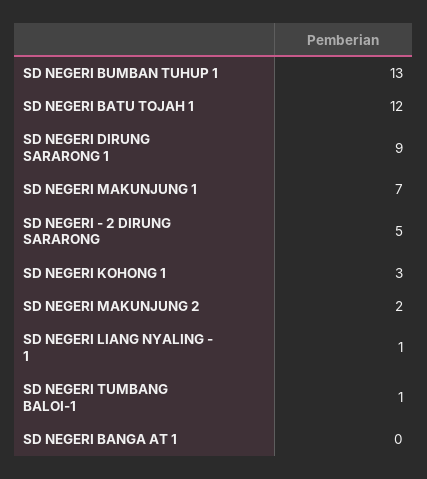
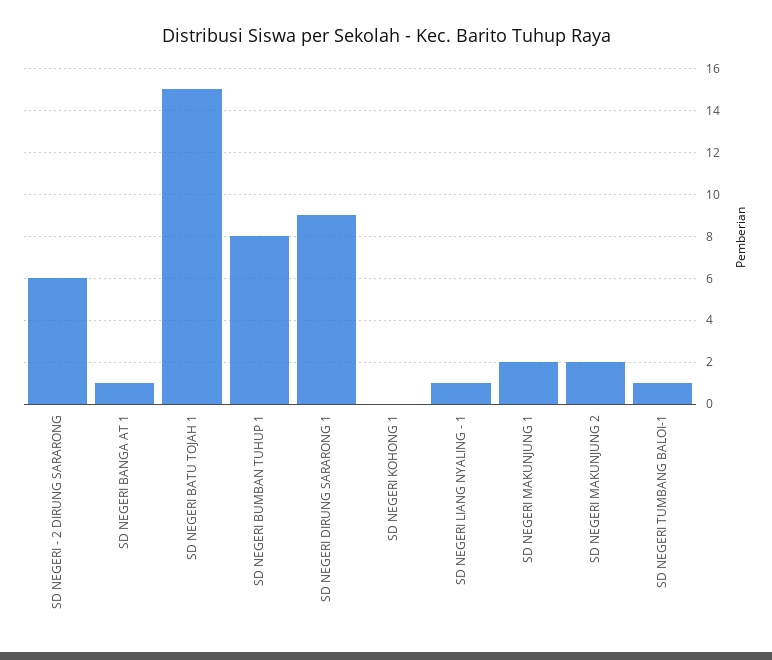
SD NEGERI BUMBAN TUHUP 1: 13 -> 8
SD NEGERI BATU TOJAH 1: 12 -> 15
SD NEGERI MAKUNJUNG 1: 7 -> 2
SD NEGERI - 2 DIRUNG SARARONG: 5 -> 6
SD NEGERI KOHONG 1: 3 -> 0
SD NEGERI BANGA AT 1: 0 -> 1

